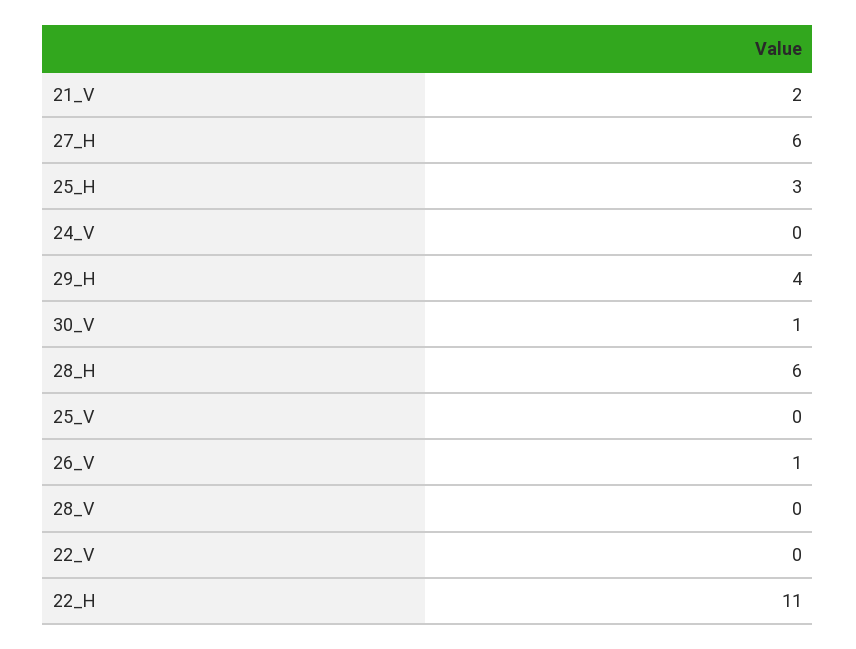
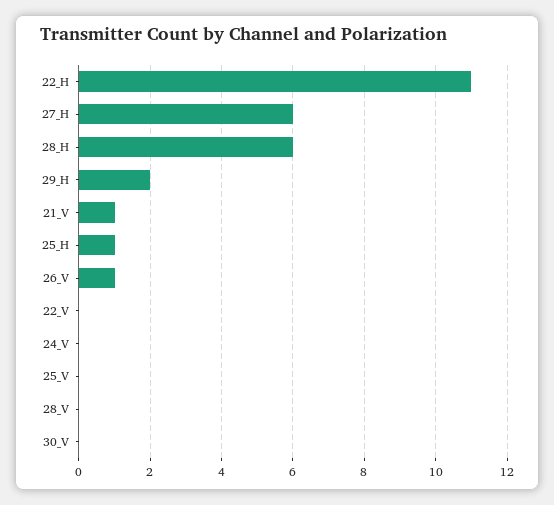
21_V: 2 -> 1
25_H: 3 -> 1
29_H: 4 -> 2
30_V: 1 -> 0

